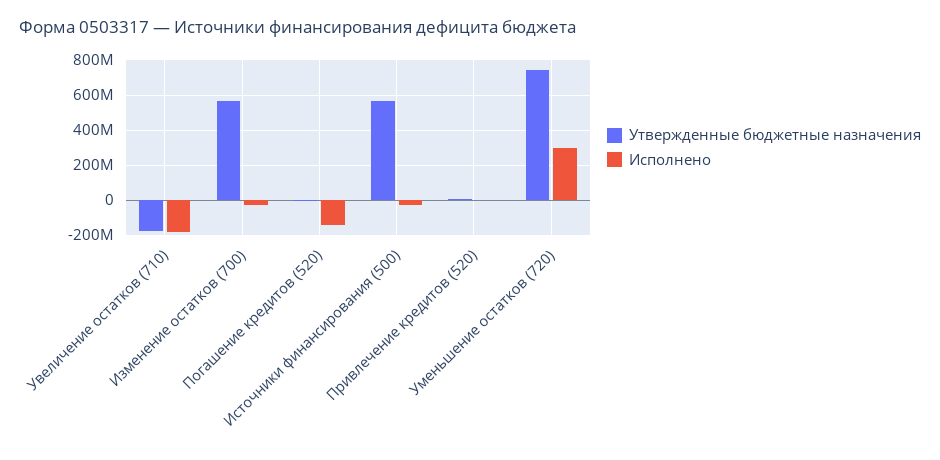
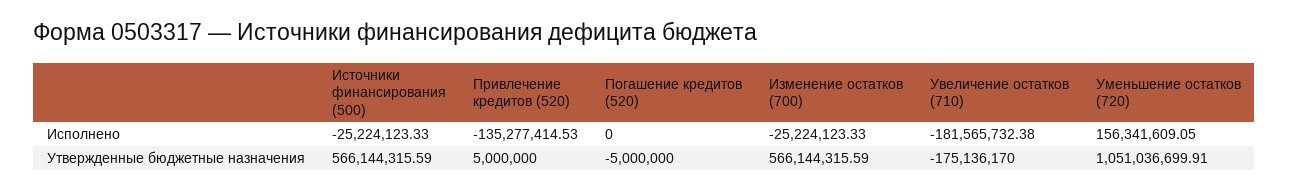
Исполнено, Погашение кредитов (520): -150000000 -> 0
Исполнено, Привлечение кредитов (520): 0 -> -135277414.53
Утвержденные бюджетные назначения, Уменьшение остатков (720): 750000000 -> 1051036699.91
Исполнено, Уменьшение остатков (720): 300000000 -> 156341609.05

